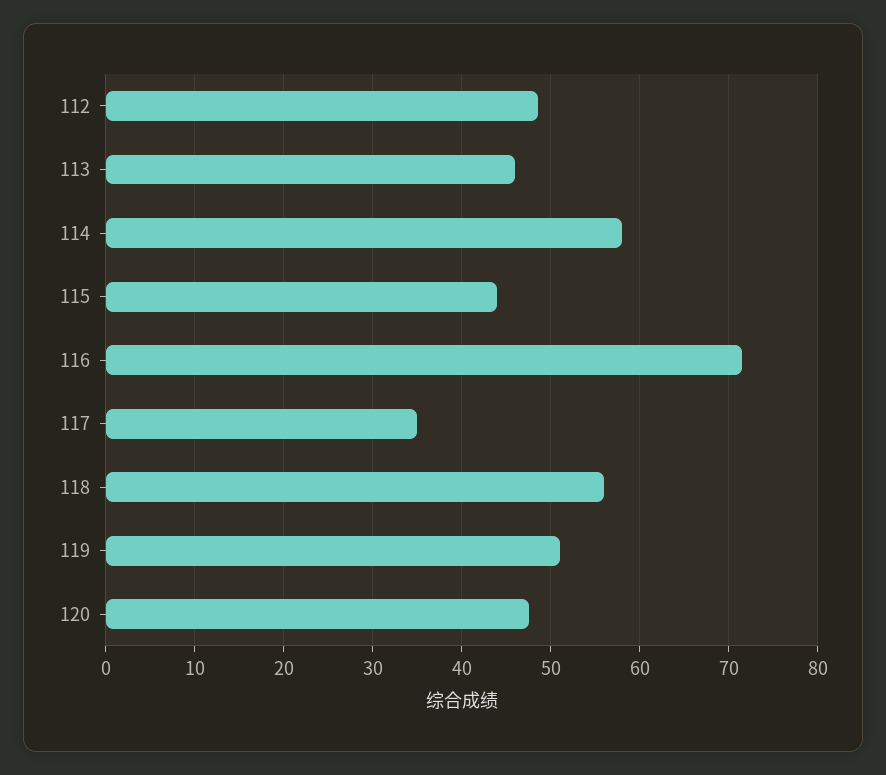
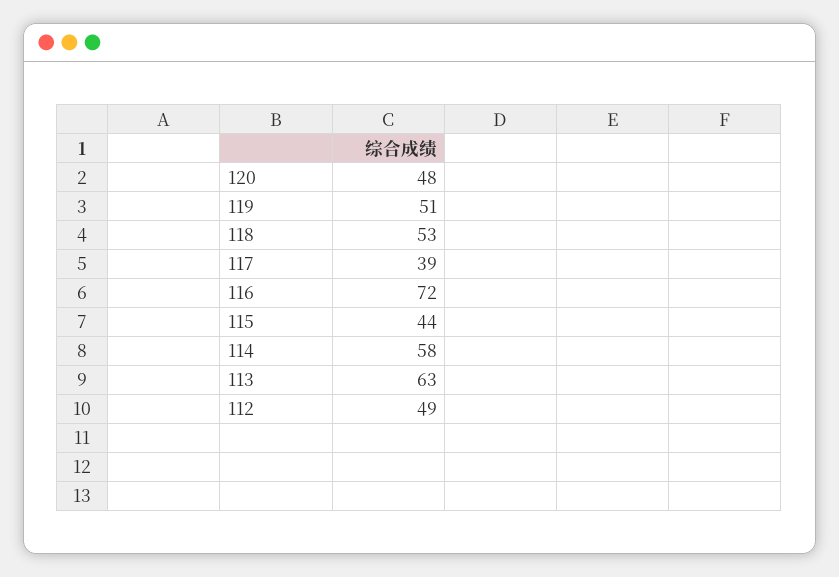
113: 46 -> 63
117: 35 -> 39
118: 56 -> 53

